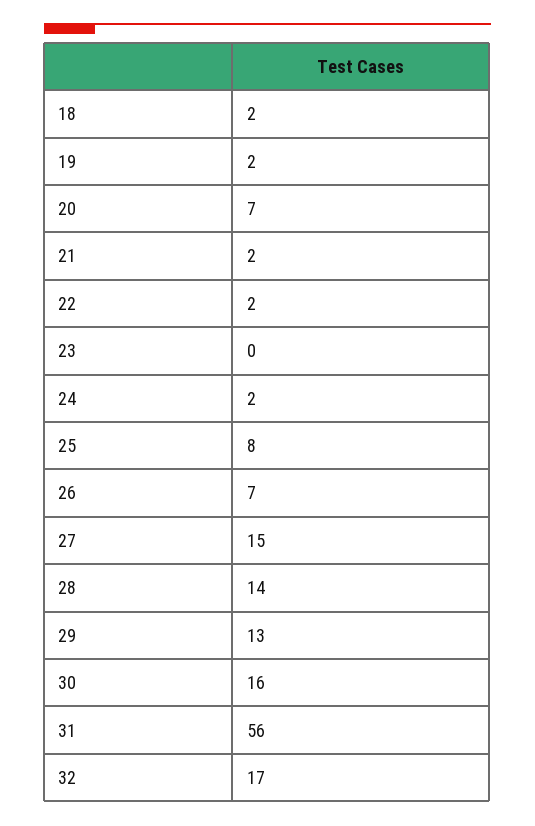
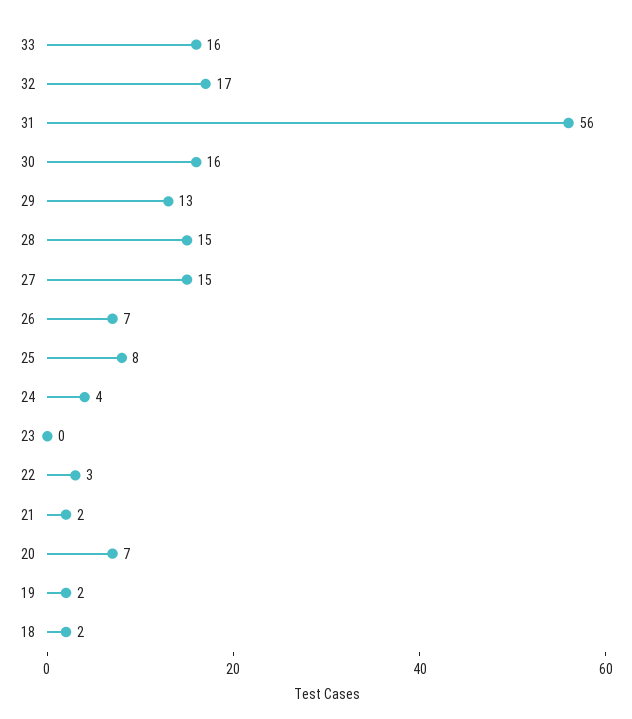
22: 2 -> 3
24: 2 -> 4
28: 14 -> 15
33: none -> 16

